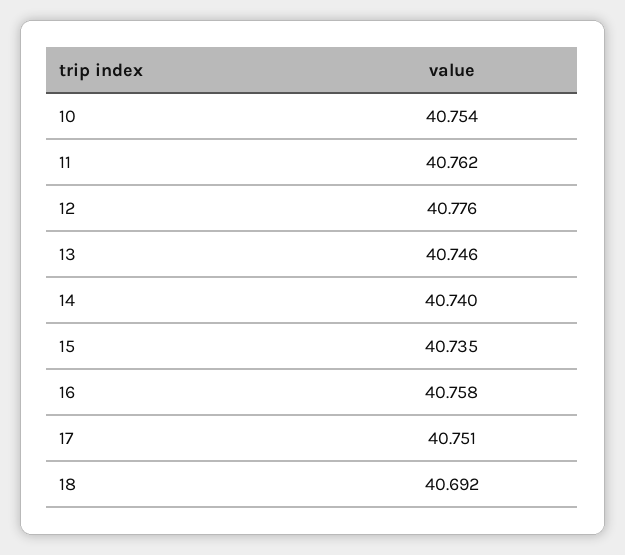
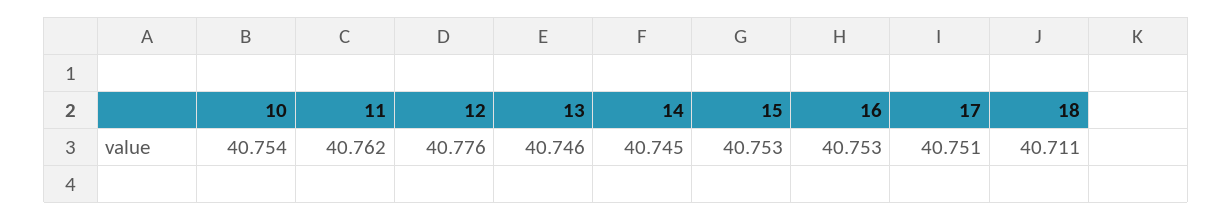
14: 40.74 -> 40.745
15: 40.735 -> 40.753
16: 40.758 -> 40.753
18: 40.692 -> 40.711

